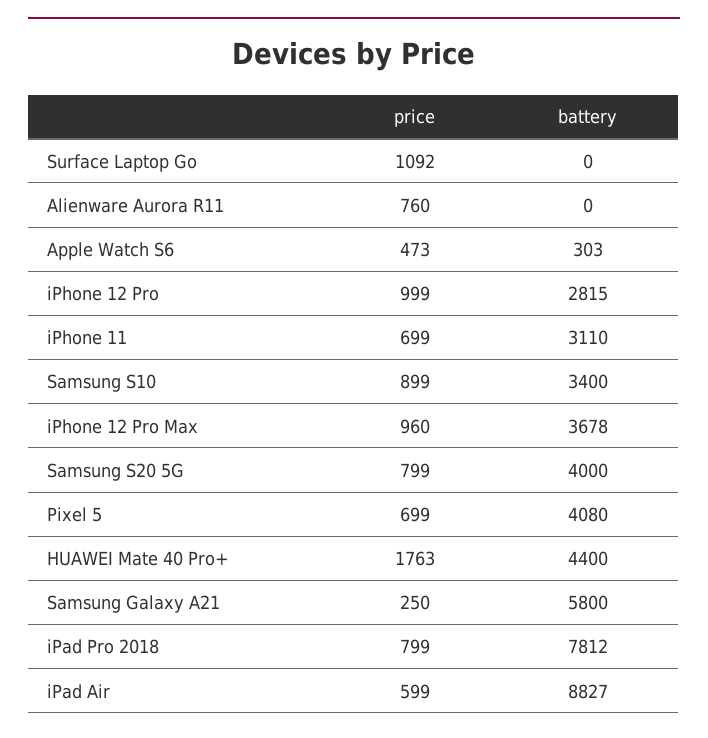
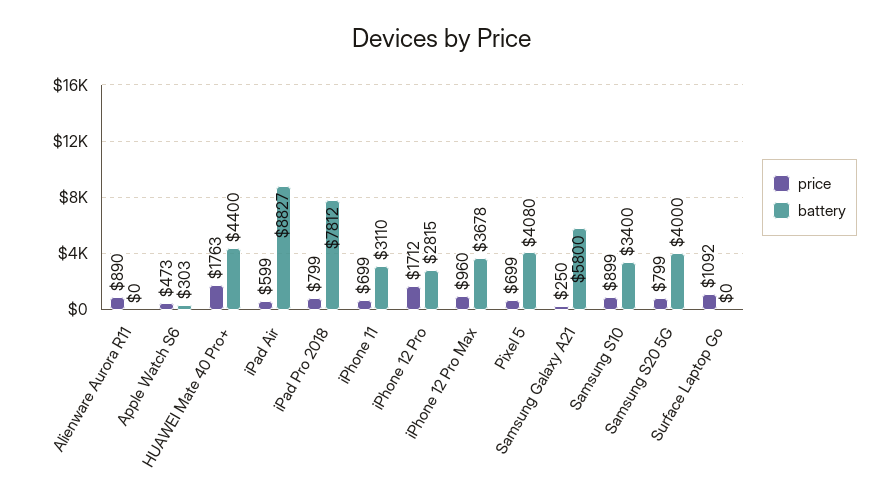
price, Alienware Aurora R11: 760 -> 890
price, iPhone 12 Pro: 999 -> 1712

